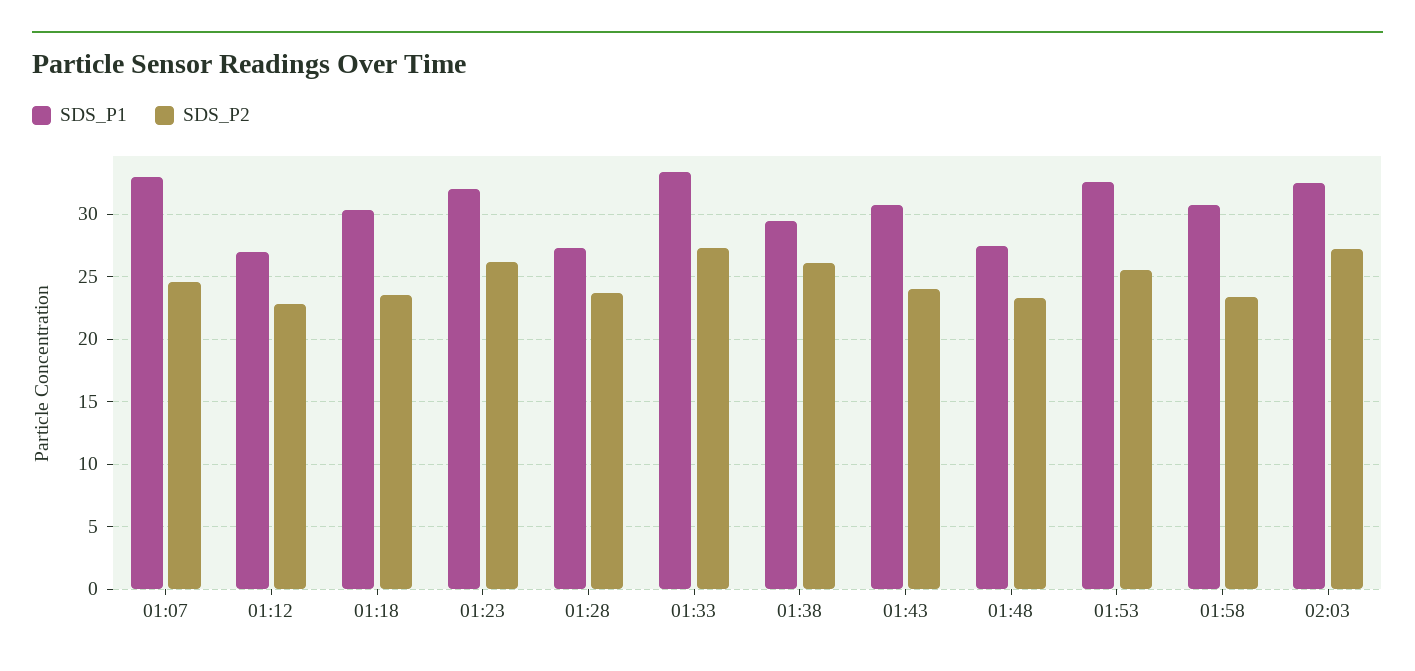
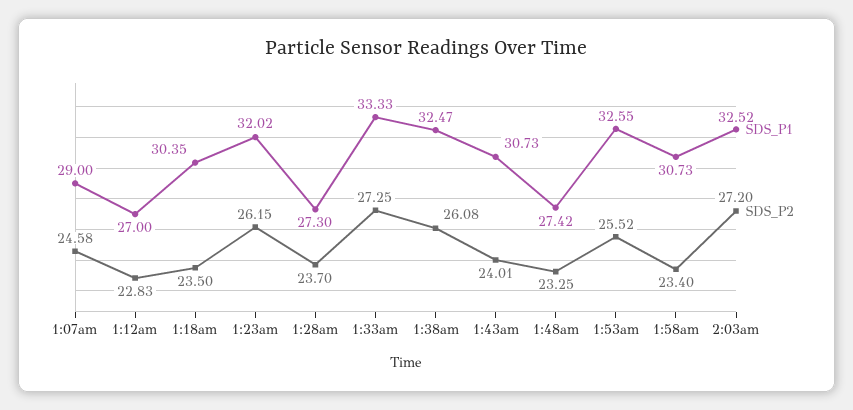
SDS_P1, 01:07: 33 -> 29
SDS_P1, 01:38: 29.5 -> 32.47

